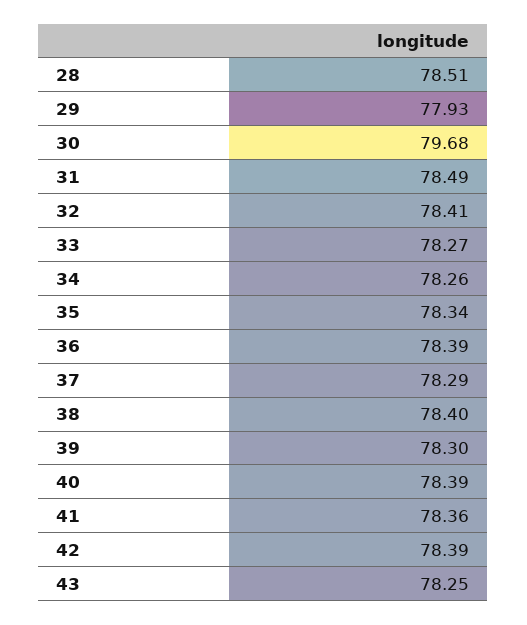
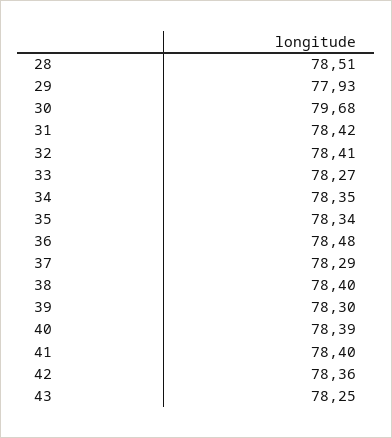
31: 78.49 -> 78.42
34: 78.26 -> 78.35
36: 78.39 -> 78.48
41: 78.36 -> 78.4
42: 78.39 -> 78.36

